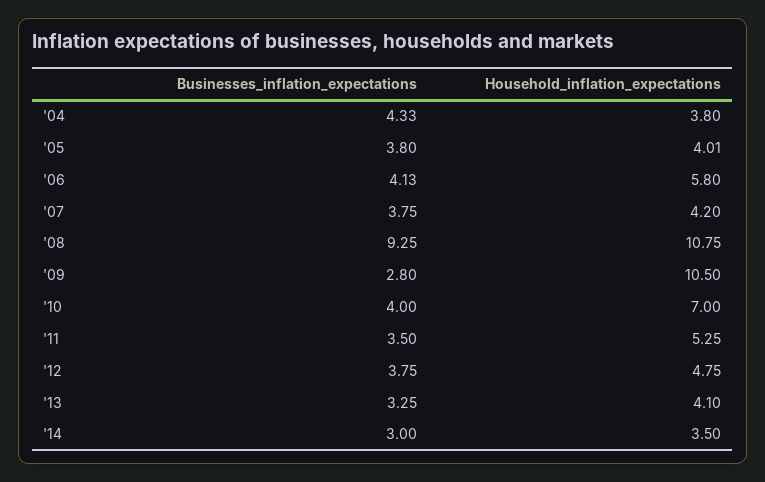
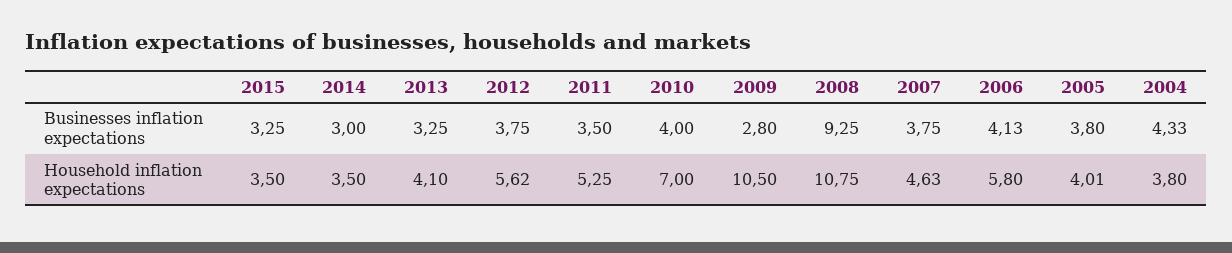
Household_inflation_expectations, '07: 4.2 -> 4.63
Household_inflation_expectations, '12: 4.75 -> 5.62
Businesses_inflation_expectations, 2015: none -> 3.25
Household_inflation_expectations, 2015: none -> 3.5

